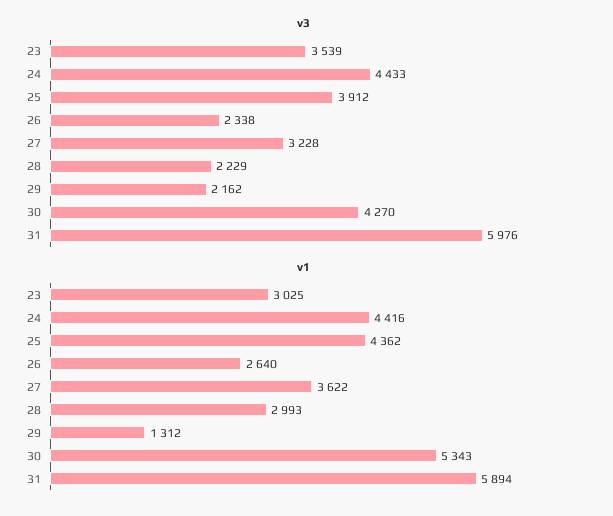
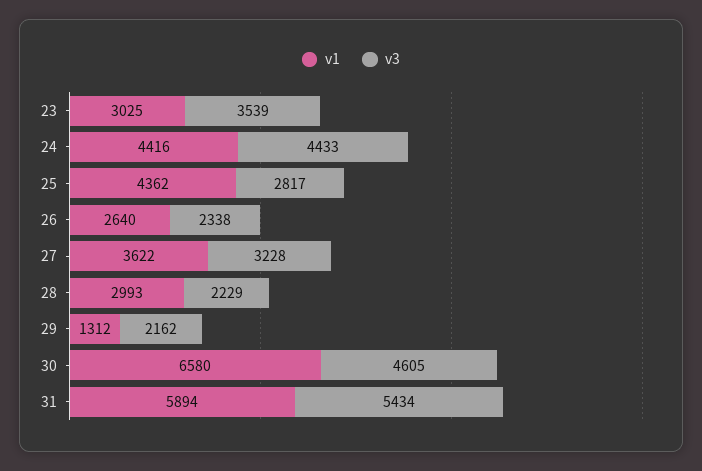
v3, 25: 3912 -> 2817
v3, 30: 4270 -> 4605
v3, 31: 5976 -> 5434
v1, 30: 5343 -> 6580

